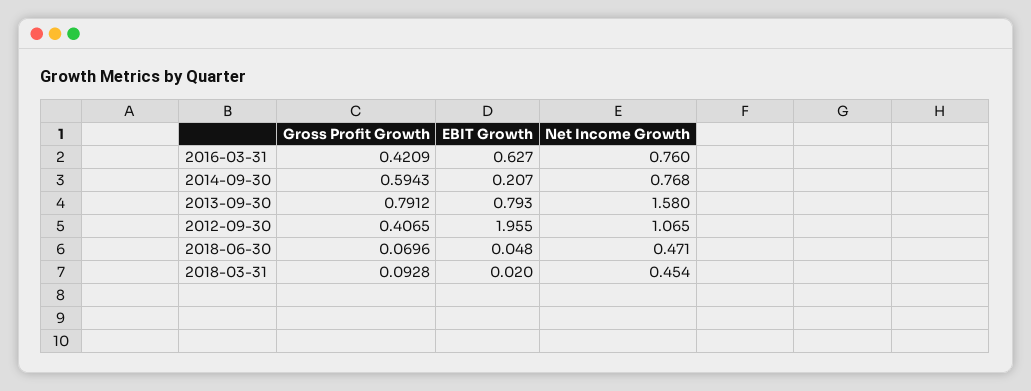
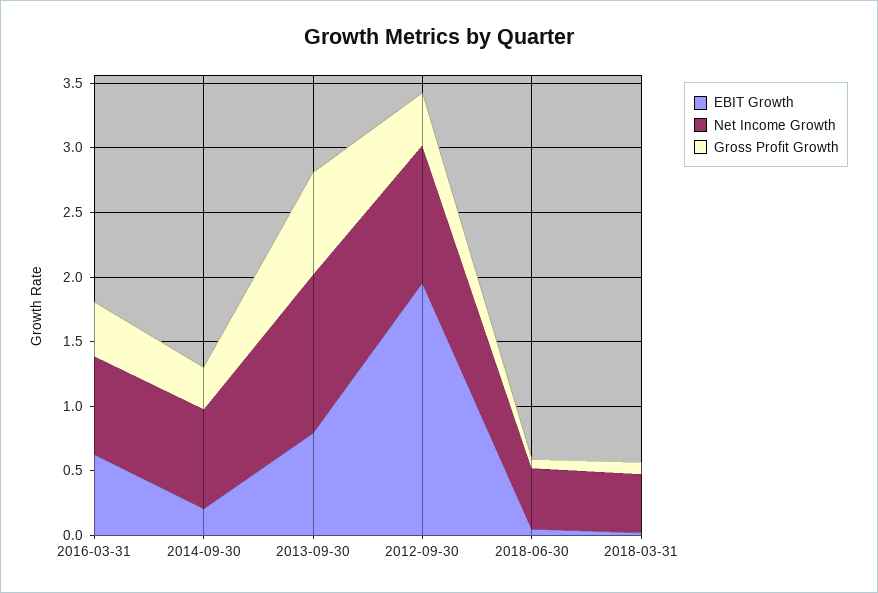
Gross Profit Growth, 2014-09-30: 0.5943 -> 0.3
Net Income Growth, 2013-09-30: 1.58 -> 1.2

